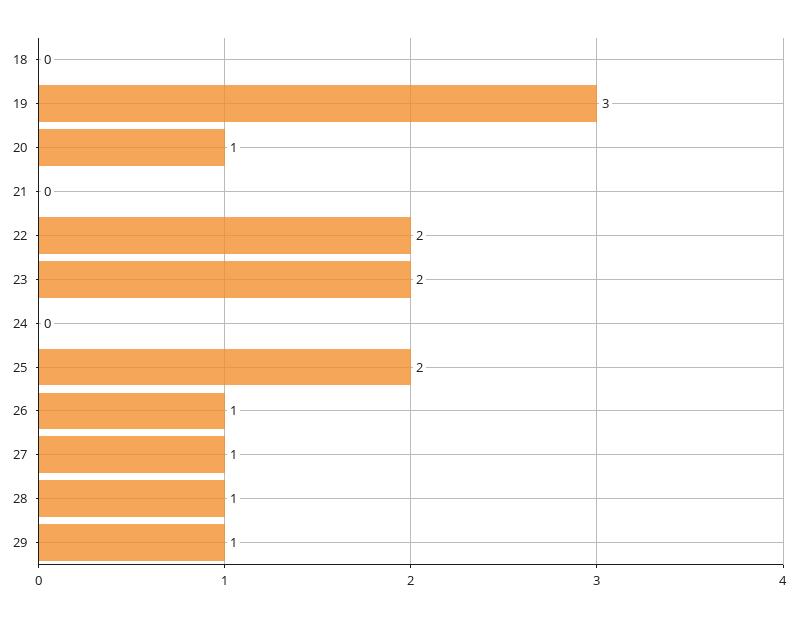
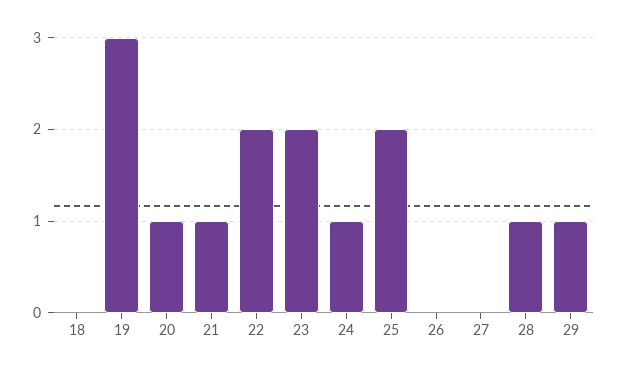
21: 0 -> 1
24: 0 -> 1
26: 1 -> 0
27: 1 -> 0

